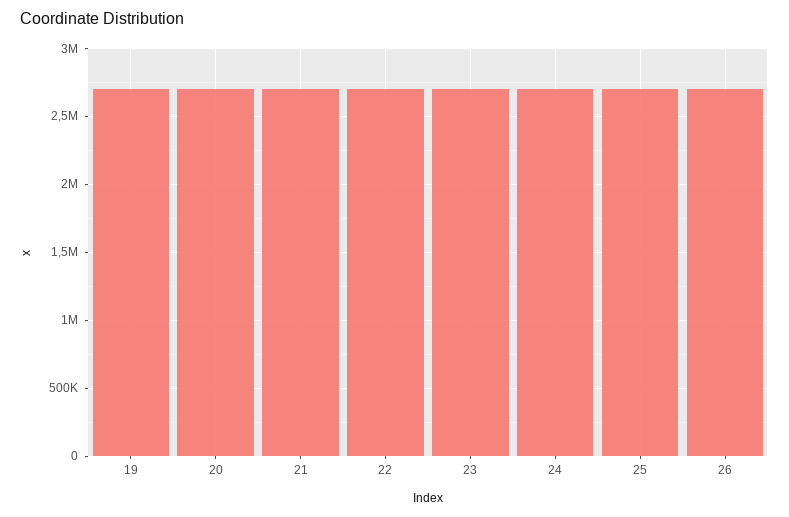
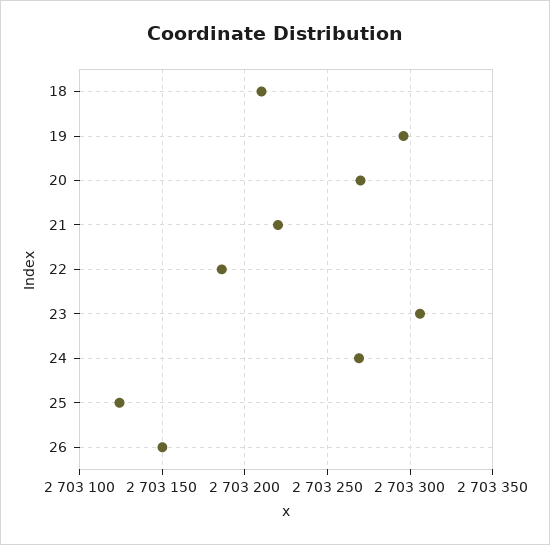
18: none -> 2703210

